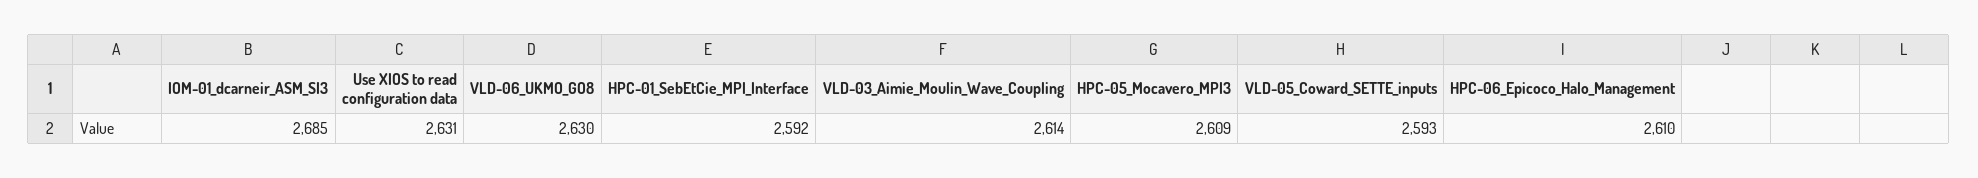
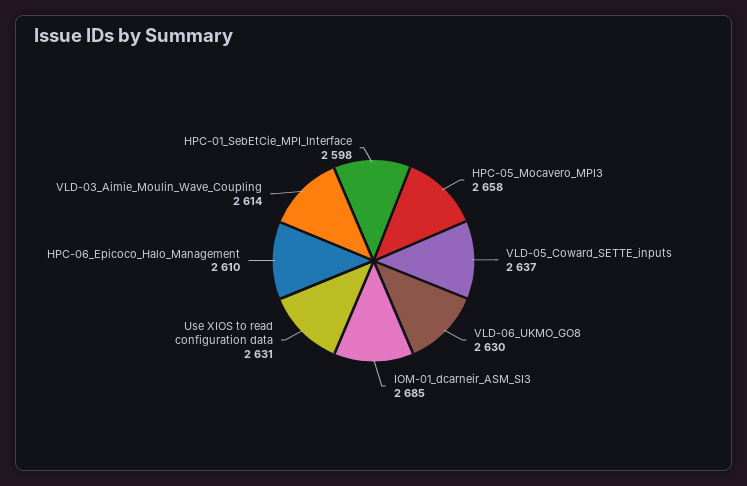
HPC-01_SebEtCie_MPI_Interface: 2592 -> 2598
HPC-05_Mocavero_MPI3: 2609 -> 2658
VLD-05_Coward_SETTE_inputs: 2593 -> 2637

